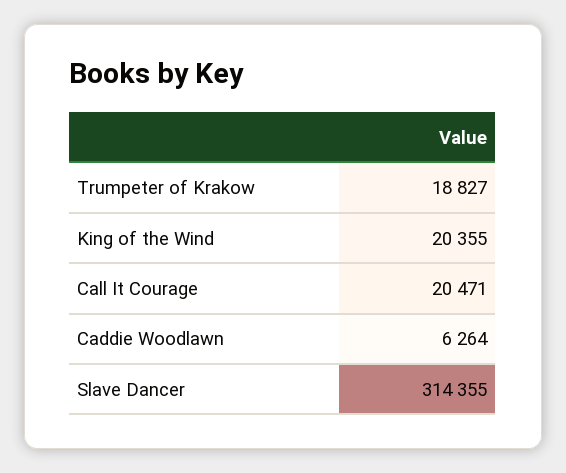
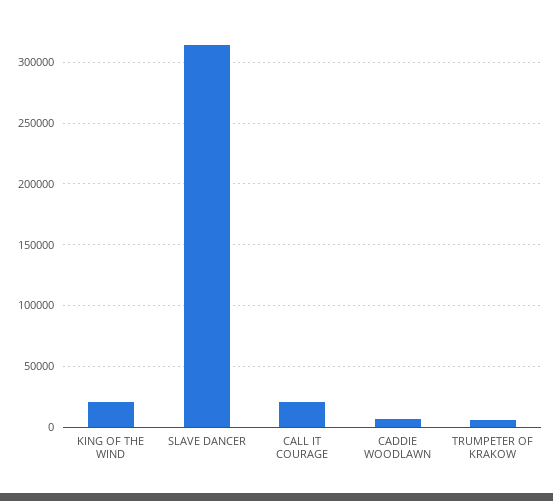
Trumpeter of Krakow: 18827 -> 5000

